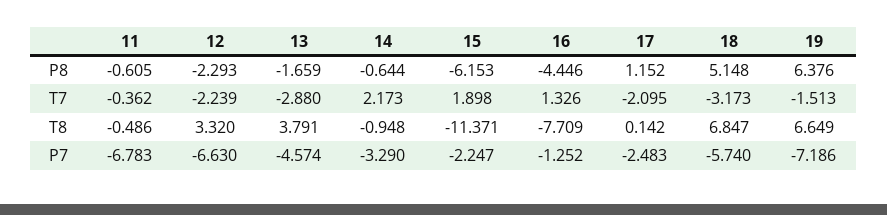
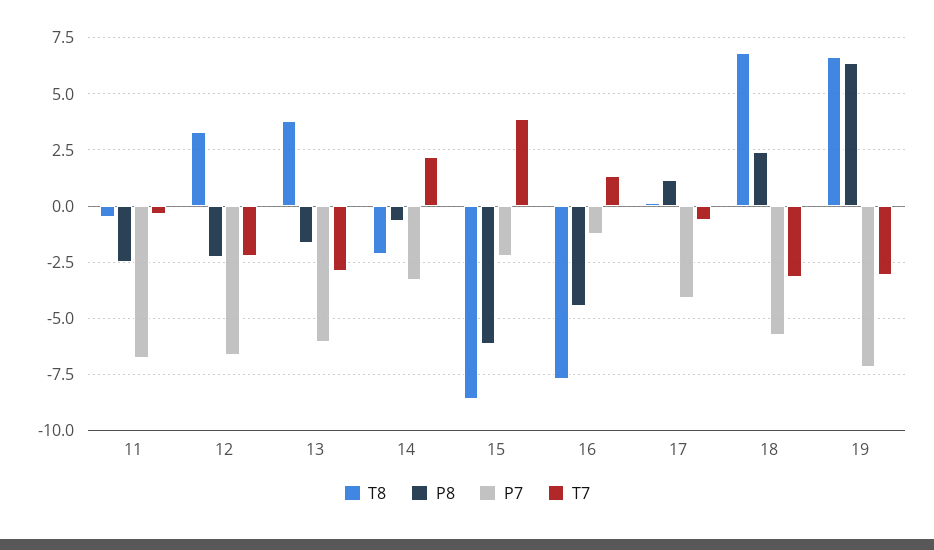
P8, 11: -0.605 -> -2.5
P8, 18: 5.148 -> 2.5
T7, 15: 1.898 -> 4
T7, 17: -2.095 -> -0.5
T7, 19: -1.513 -> -3
T8, 14: -0.948 -> -2
T8, 15: -11.371 -> -8.5
P7, 13: -4.574 -> -6
P7, 17: -2.483 -> -4

